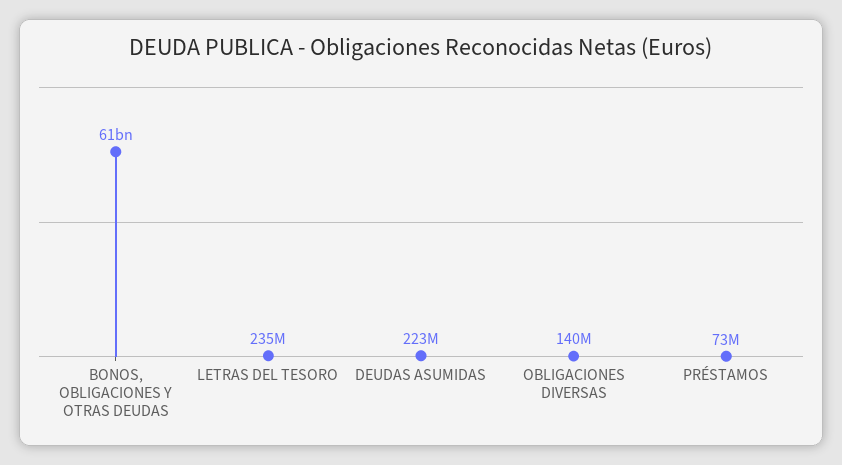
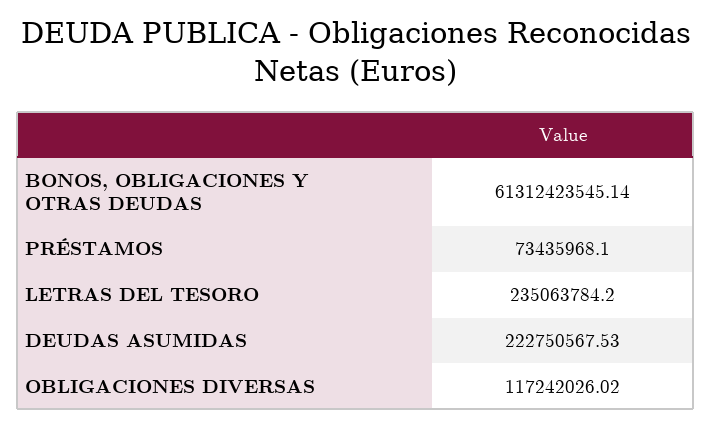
OBLIGACIONES DIVERSAS: 140000000 -> 117242026.02

